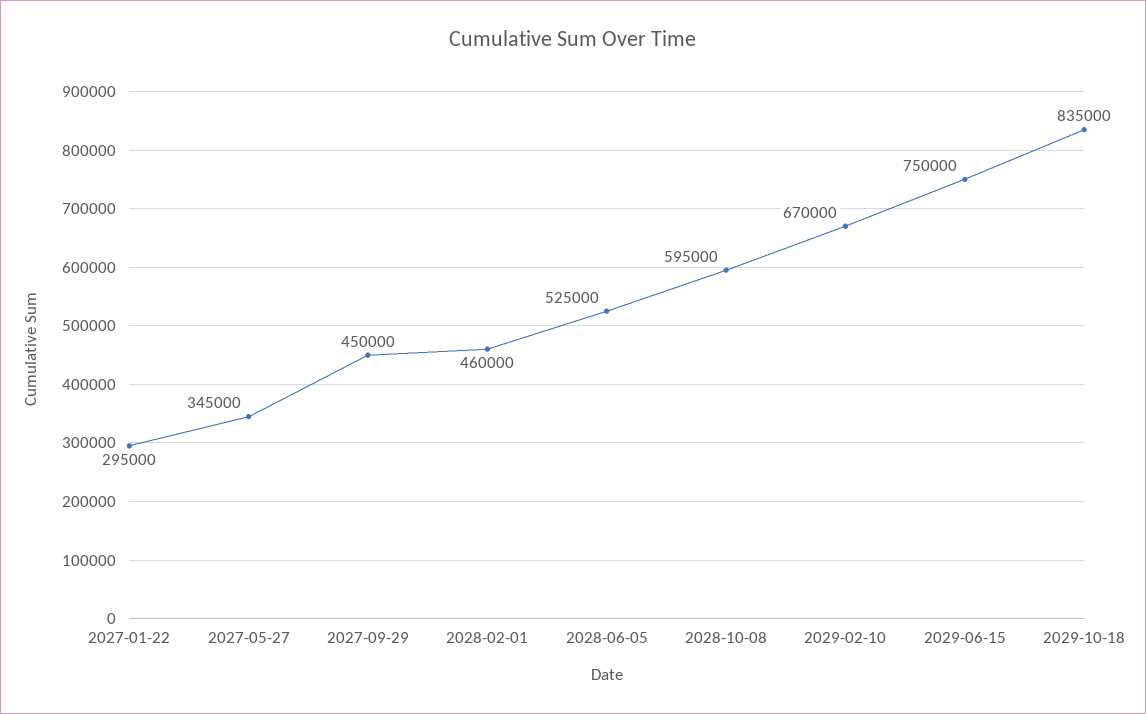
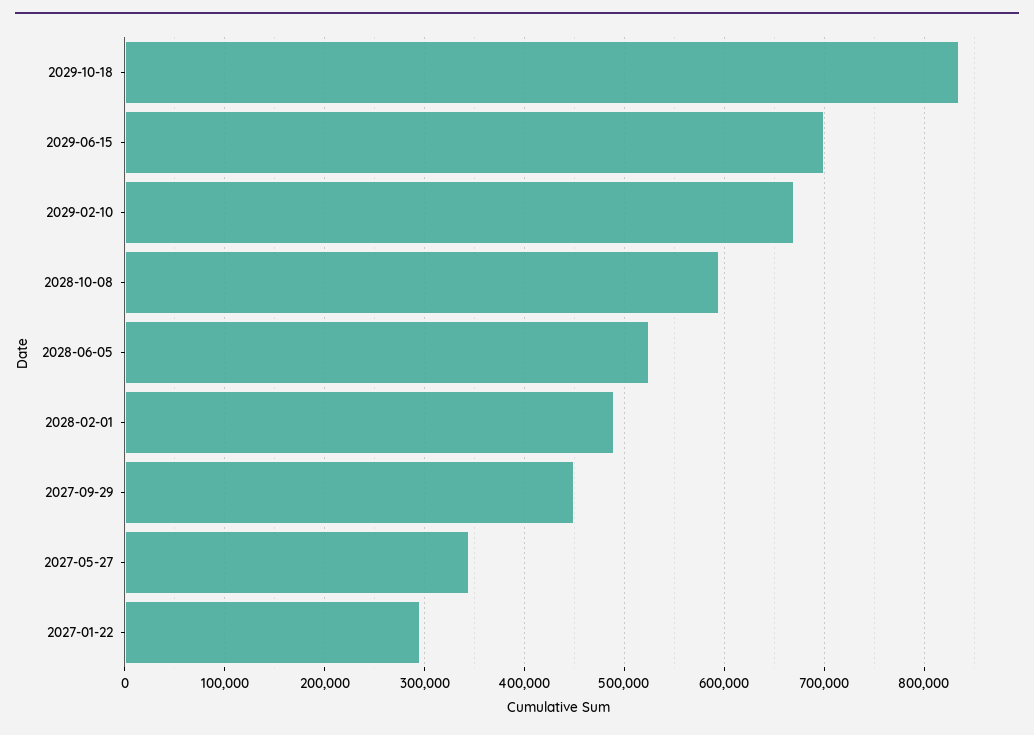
2028-02-01: 460000 -> 490000
2029-06-15: 750000 -> 700000

